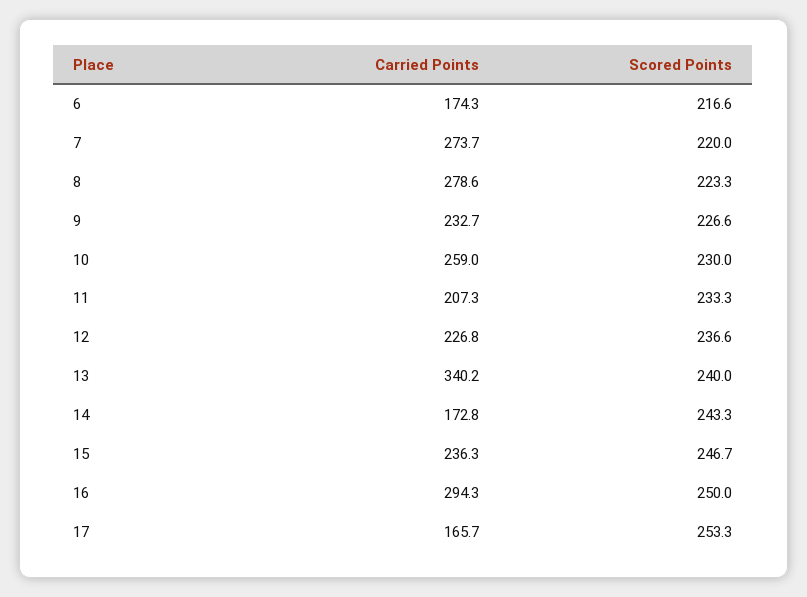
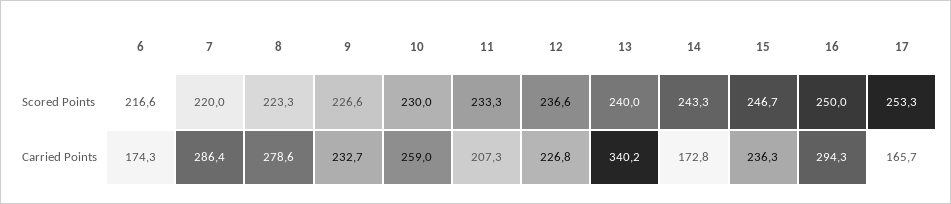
Carried Points, 7: 273.7 -> 286.4

